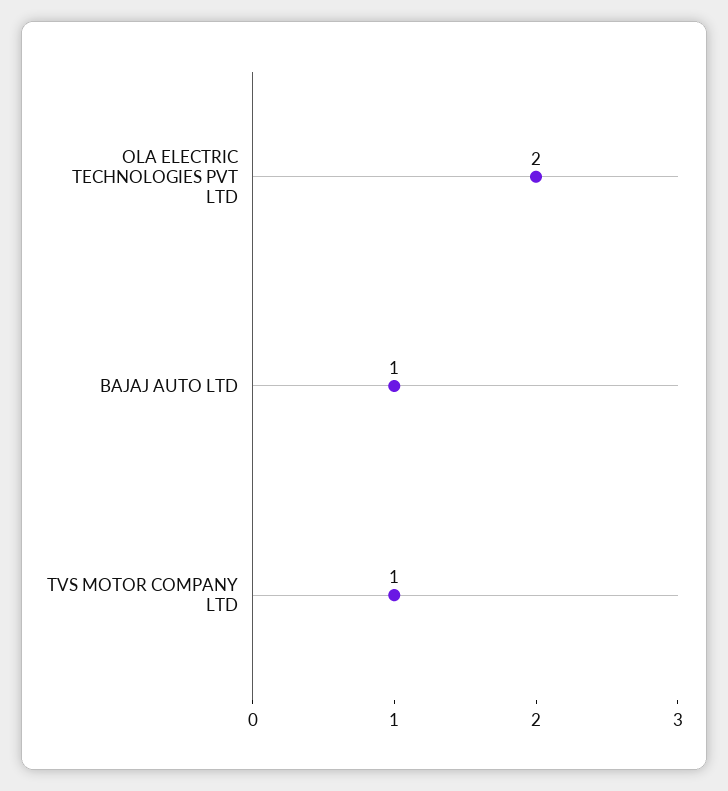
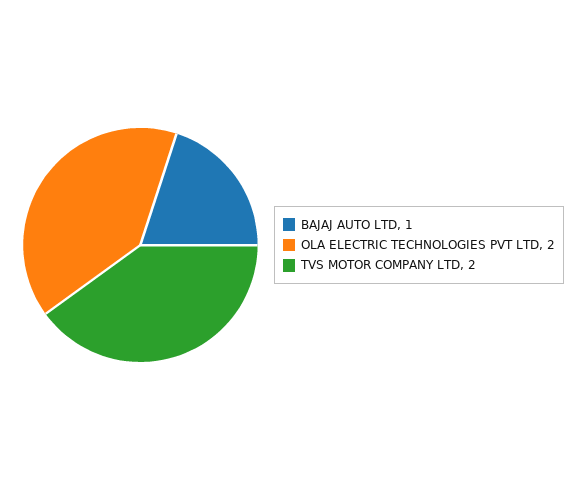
TVS MOTOR COMPANY LTD: 1 -> 2

